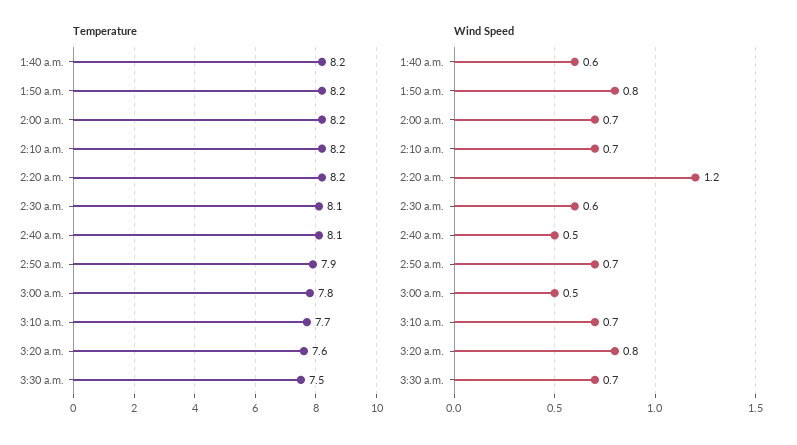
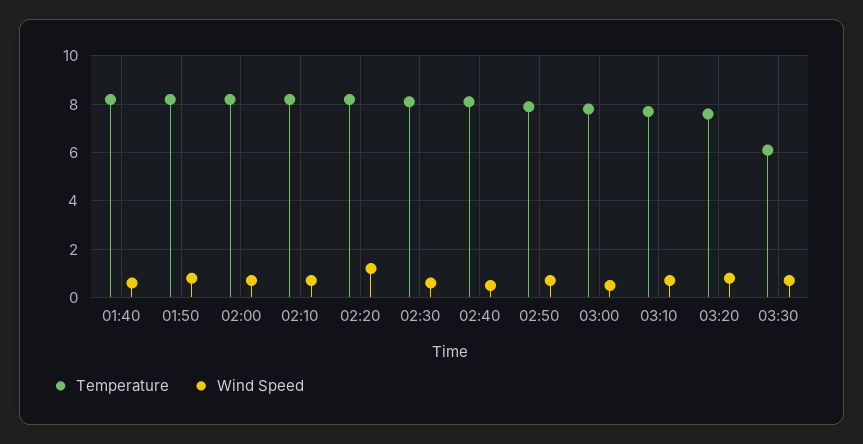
Temperature, 3:30 a.m.: 7.5 -> 6

